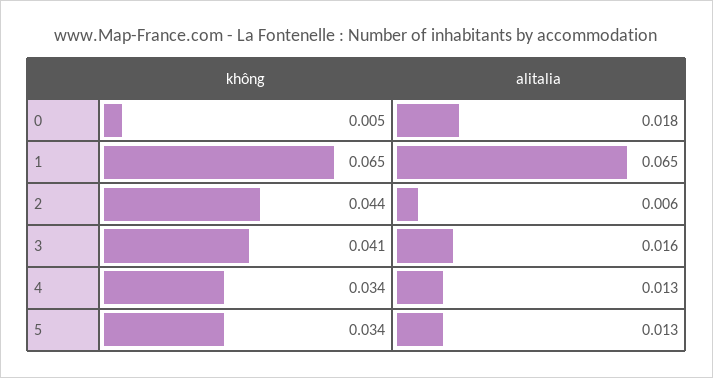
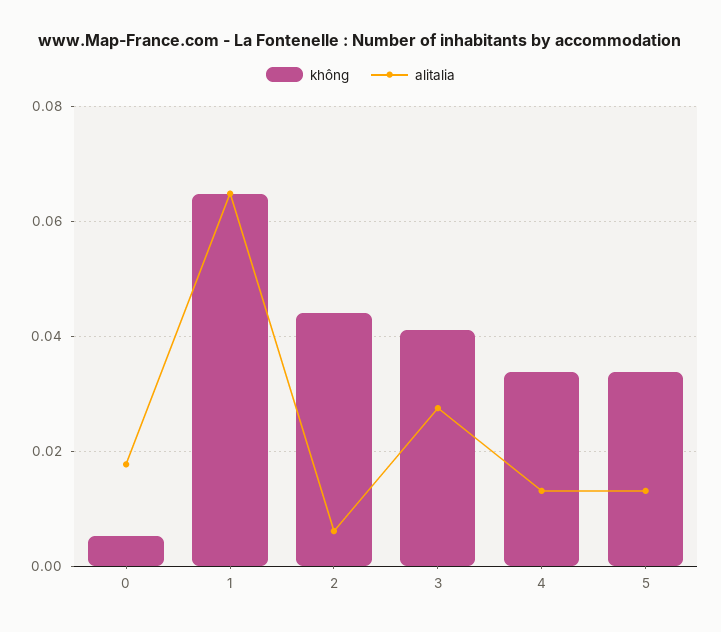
alitalia, 3: 0.016 -> 0.028

